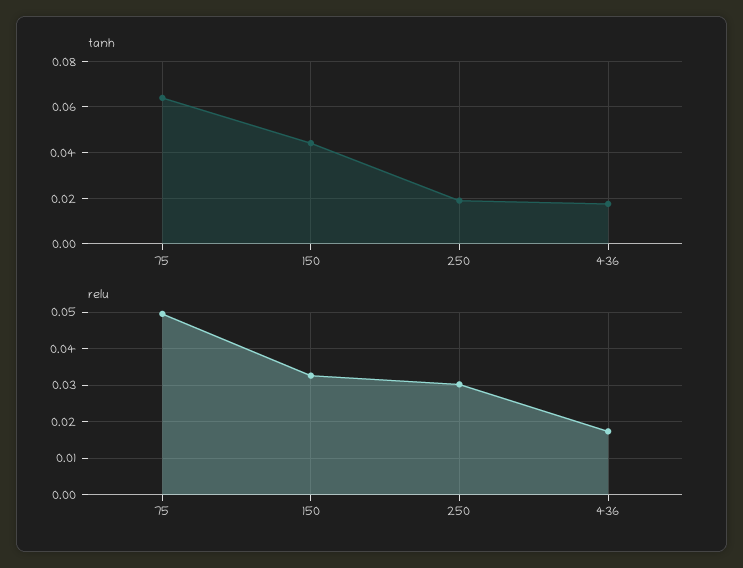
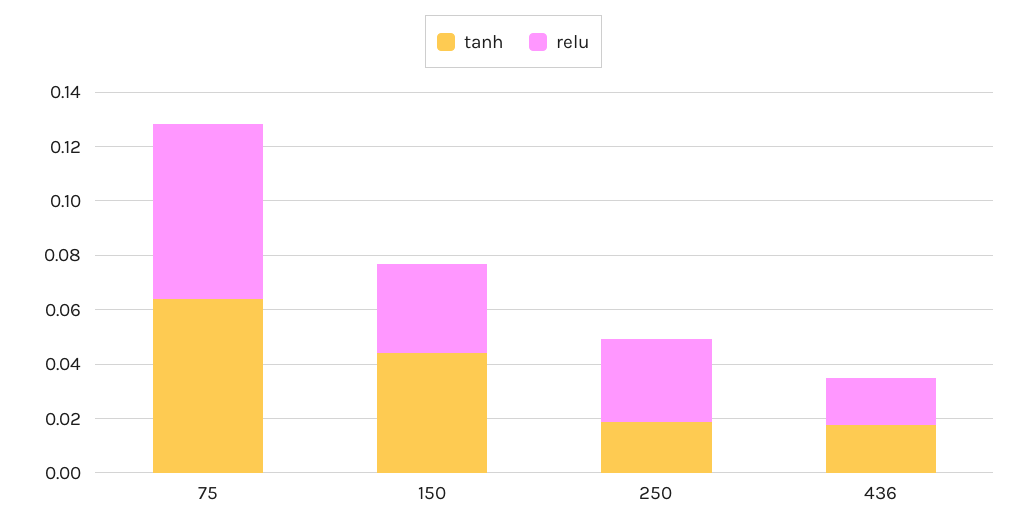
relu, 75: 0.05 -> 0.065

